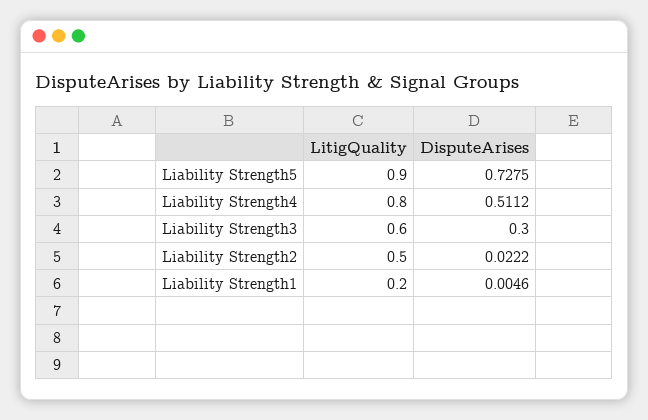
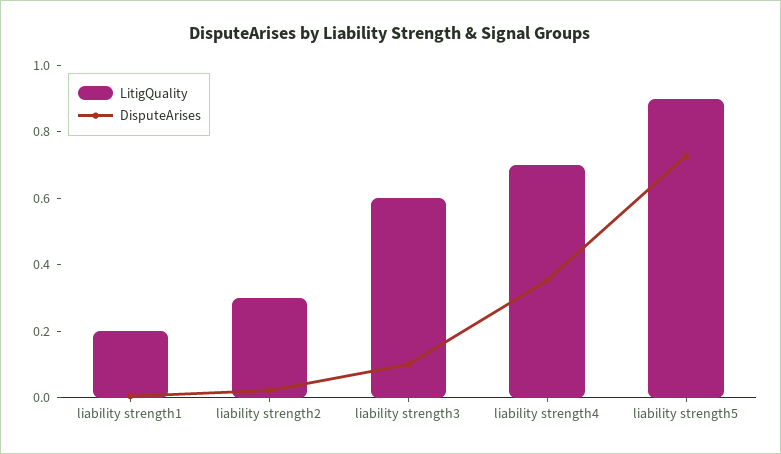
LitigQuality, Liability Strength4: 0.8 -> 0.7
DisputeArises, Liability Strength4: 0.5112 -> 0.35
DisputeArises, Liability Strength3: 0.3 -> 0.1
LitigQuality, Liability Strength2: 0.5 -> 0.3

